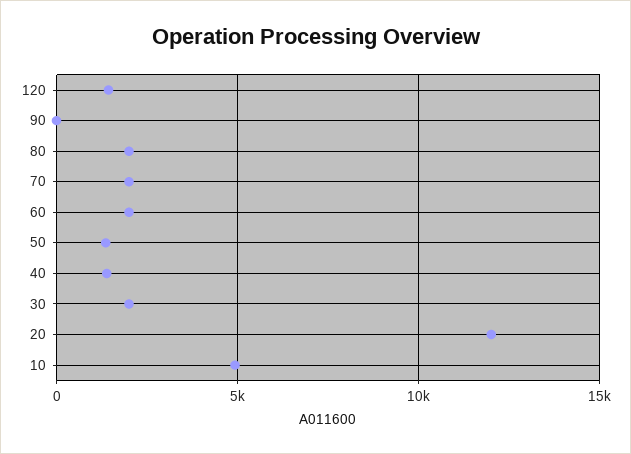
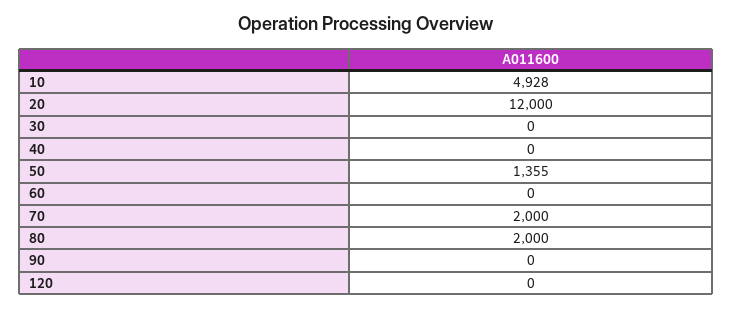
120: 1500 -> 0
60: 2000 -> 0
40: 1500 -> 0
30: 2000 -> 0

